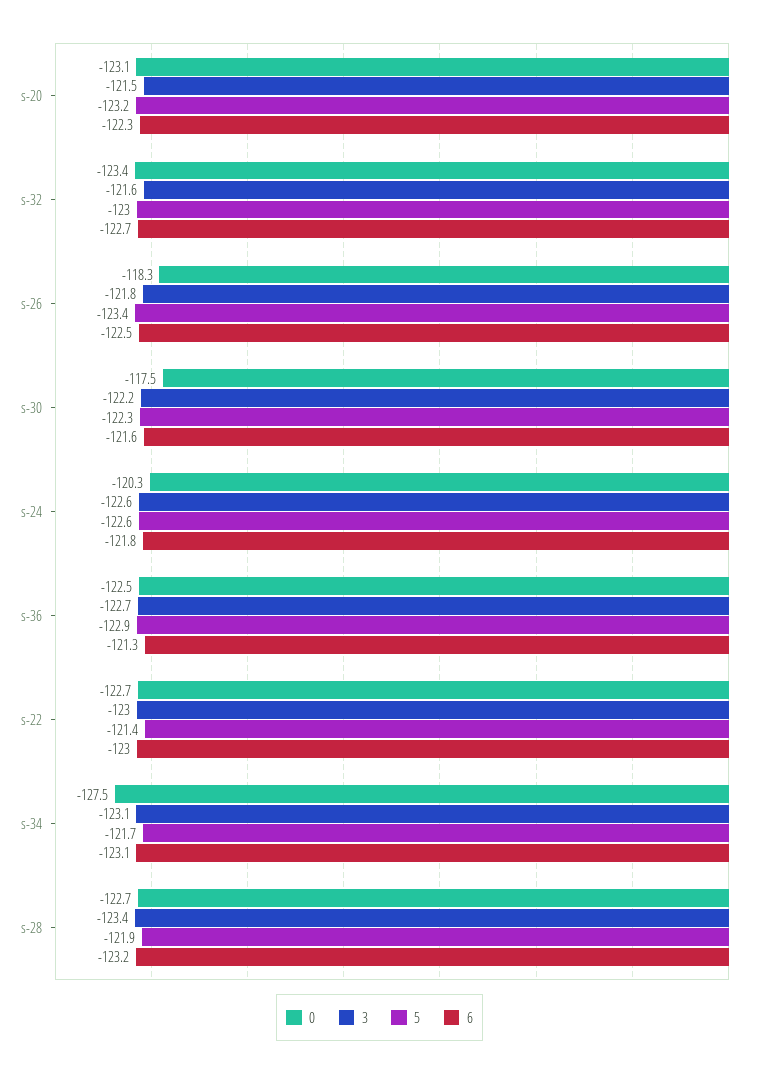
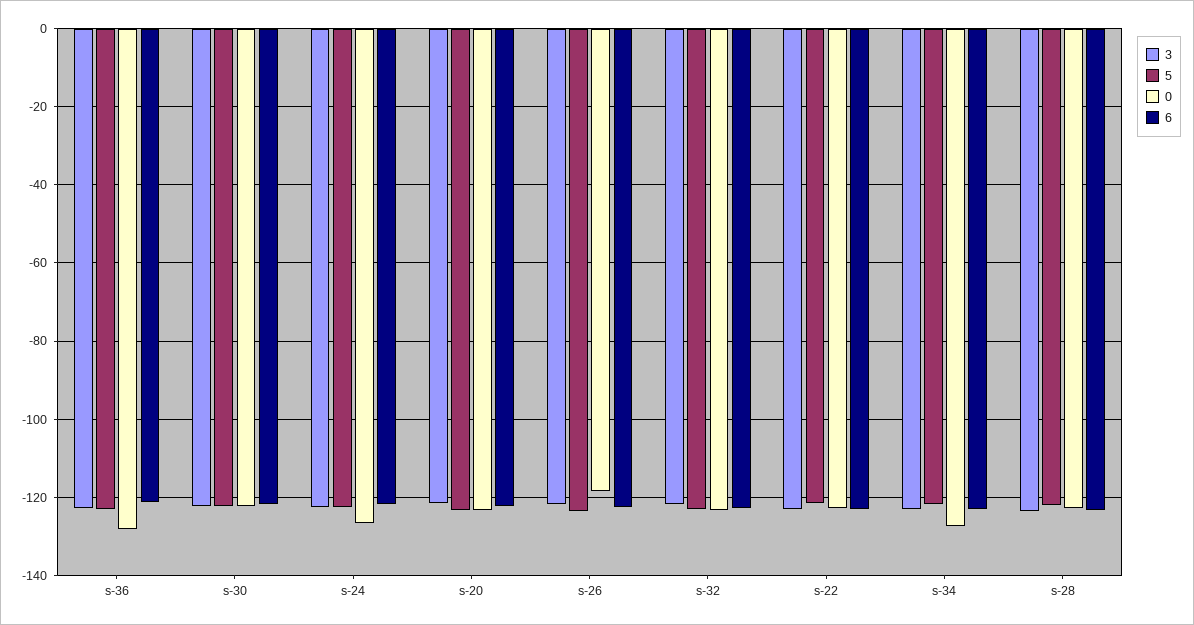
0, s-30: -117.5 -> -122
0, s-24: -120.3 -> -126
0, s-36: -122.5 -> -128

